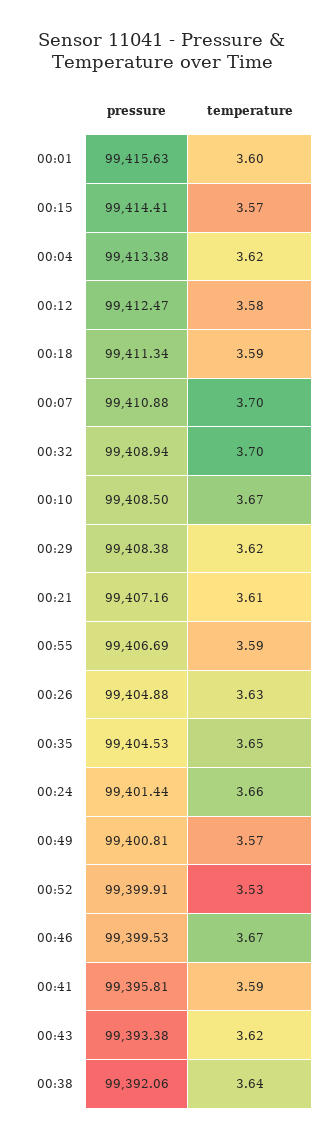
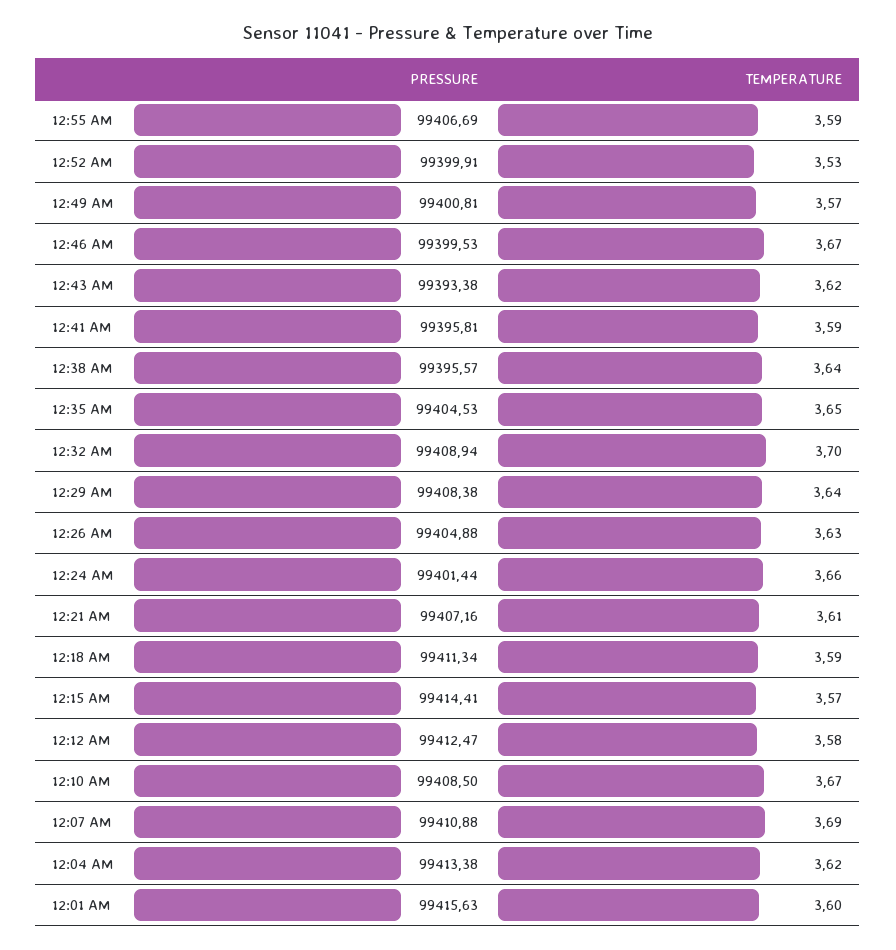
temperature, 00:07: 3.7 -> 3.69
temperature, 00:29: 3.62 -> 3.64
pressure, 00:38: 99392.06 -> 99395.57

